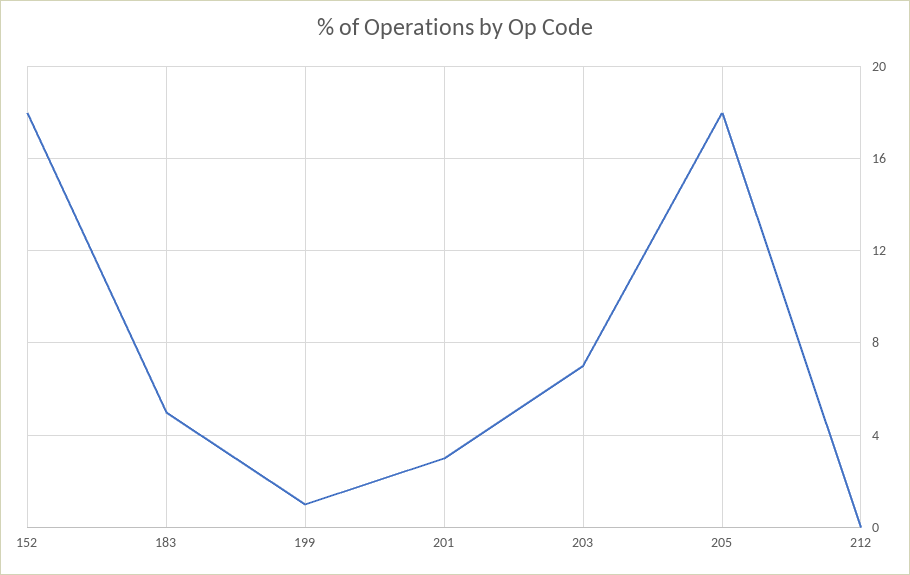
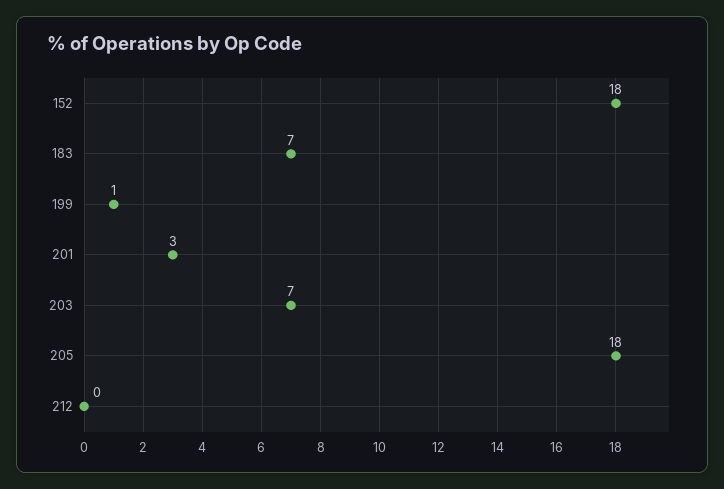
183: 5 -> 7

